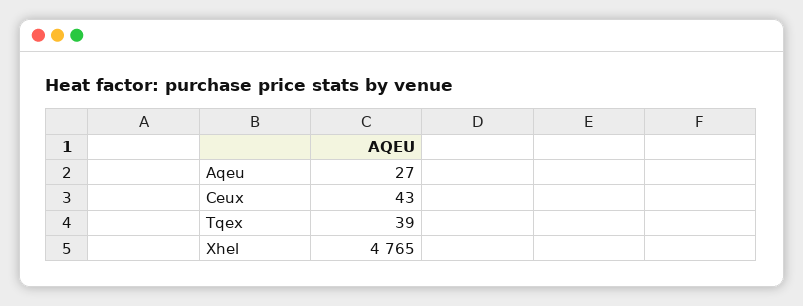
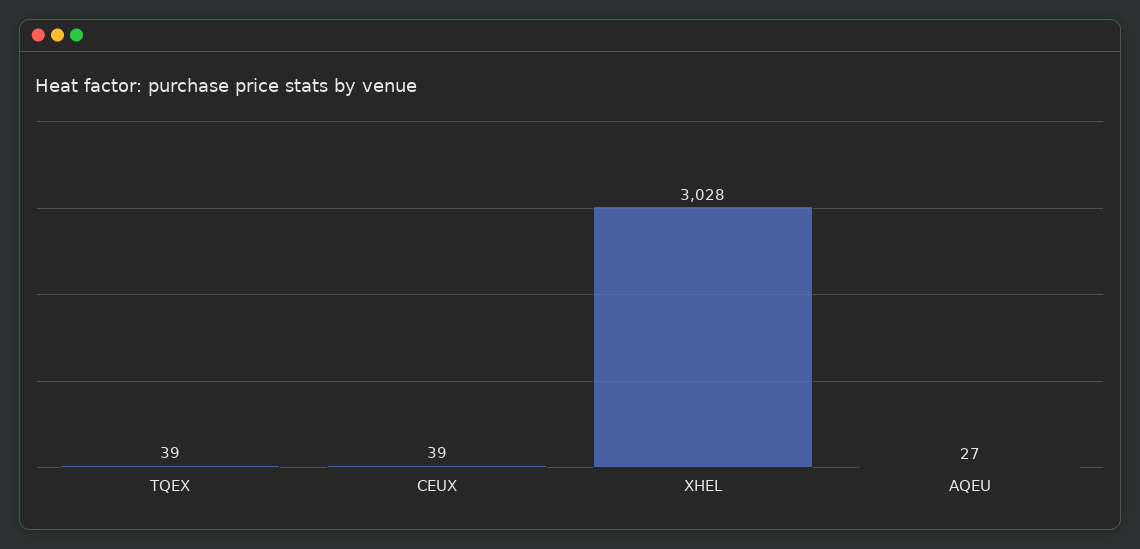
Ceux: 43 -> 39
Xhel: 4765 -> 3028

